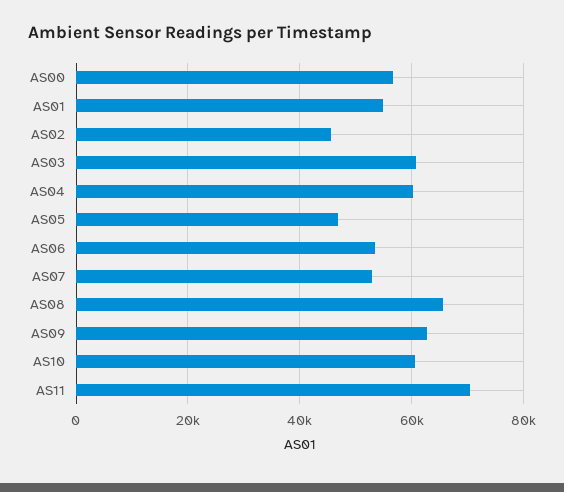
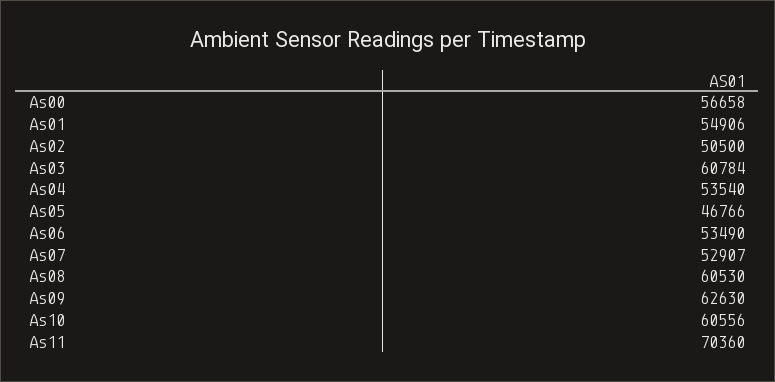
AS02: 46000 -> 50500
AS04: 60000 -> 53540
AS08: 66000 -> 60530

